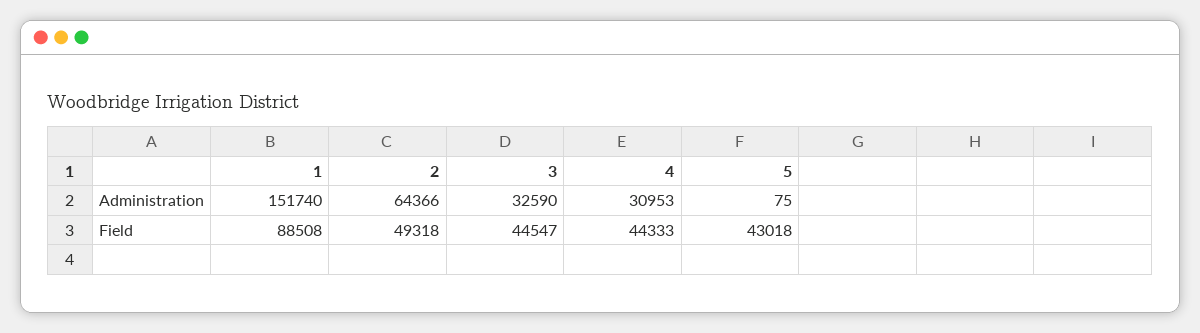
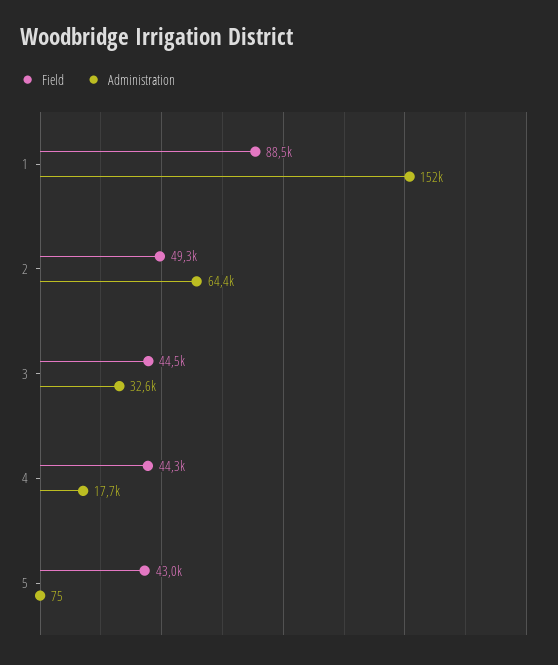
Administration, 4: 30953 -> 17700

